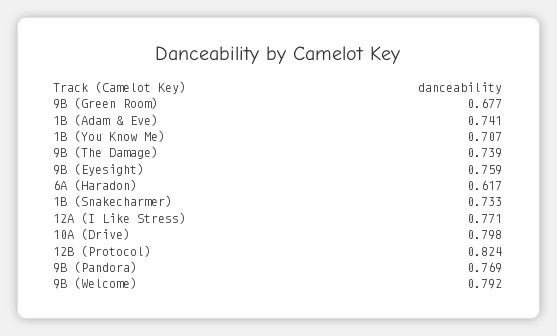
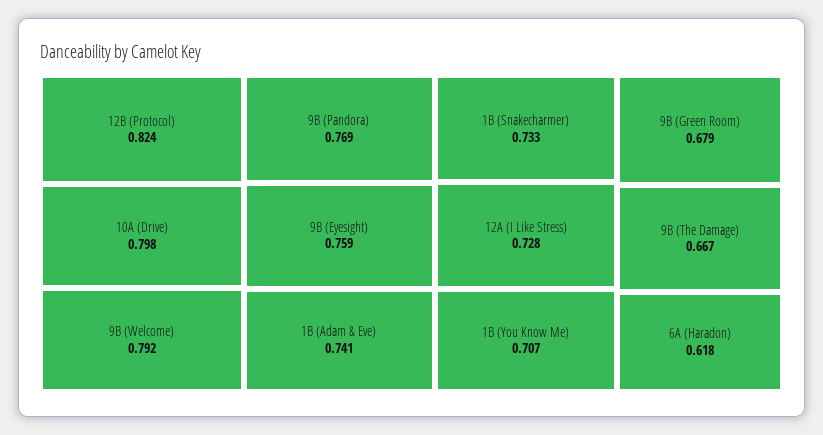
9B (Green Room): 0.677 -> 0.679
9B (The Damage): 0.739 -> 0.667
6A (Haradon): 0.617 -> 0.618
12A (I Like Stress): 0.771 -> 0.728

